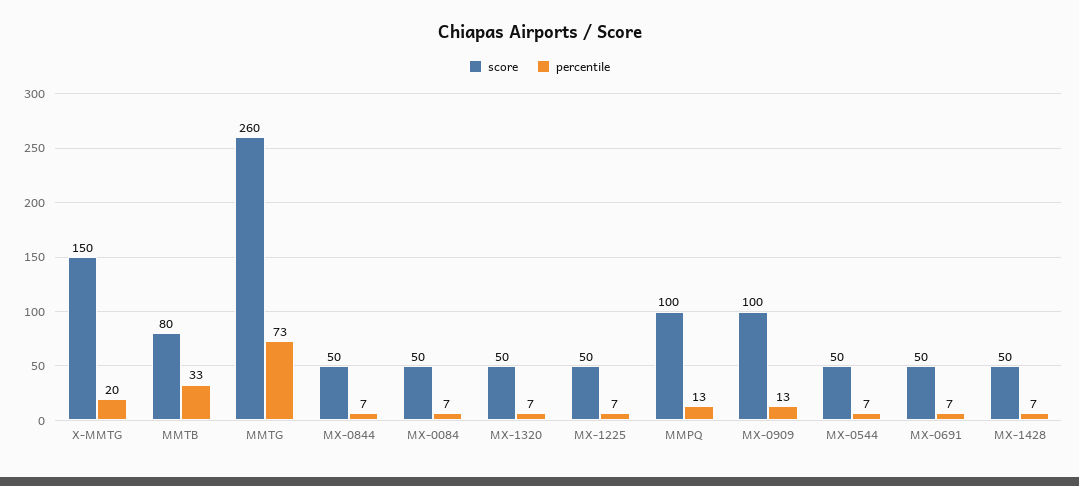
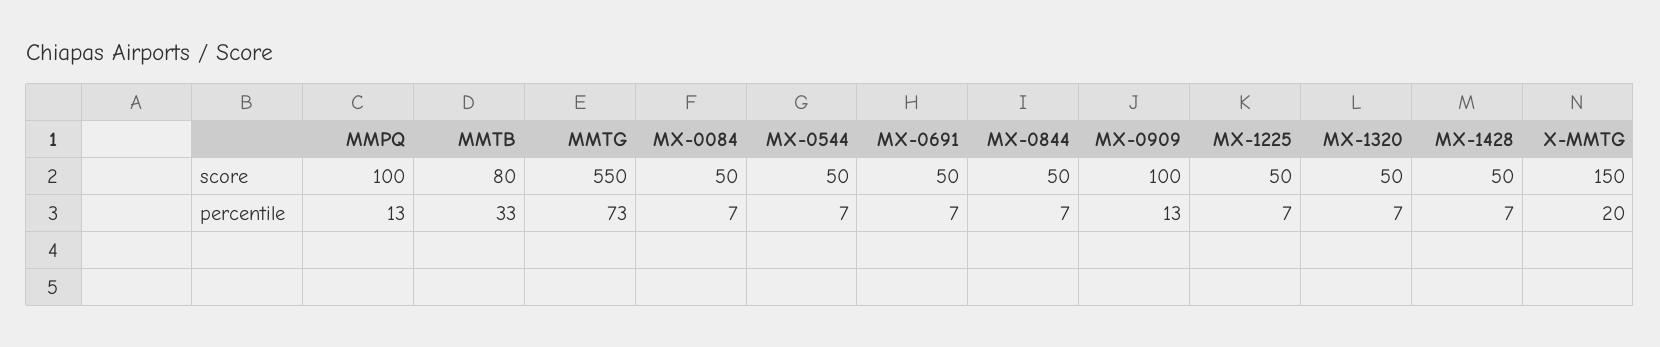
score, MMTG: 260 -> 550

